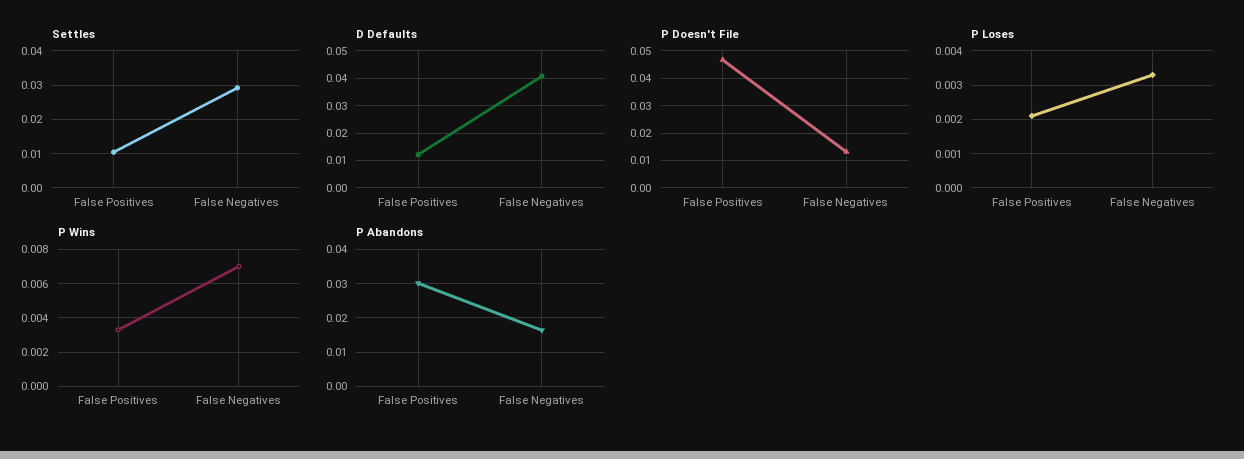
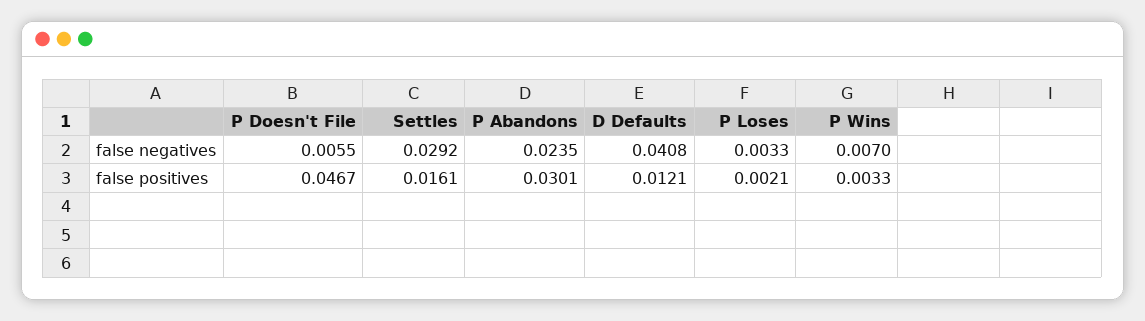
Settles, False Positives: 0.01 -> 0.0161
P Doesn't File, False Negatives: 0.0125 -> 0.0055
P Abandons, False Negatives: 0.016 -> 0.0235

